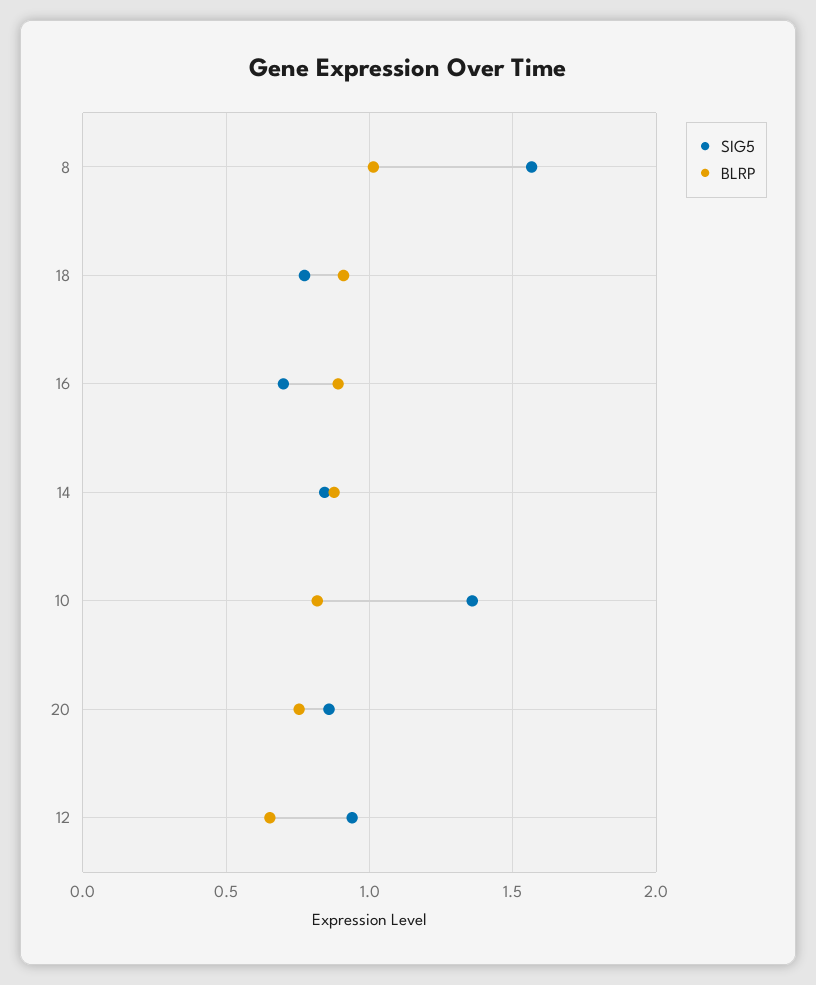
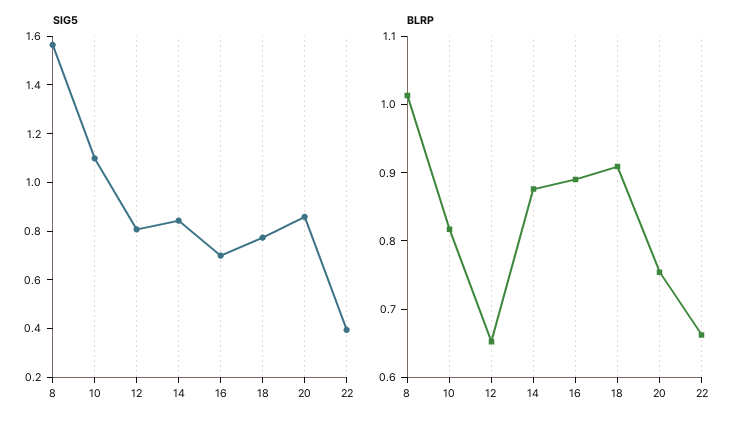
SIG5, 10: 1.35 -> 1.1
SIG5, 12: 0.95 -> 0.8
SIG5, 22: none -> 0.4
BLRP, 22: none -> 0.66

